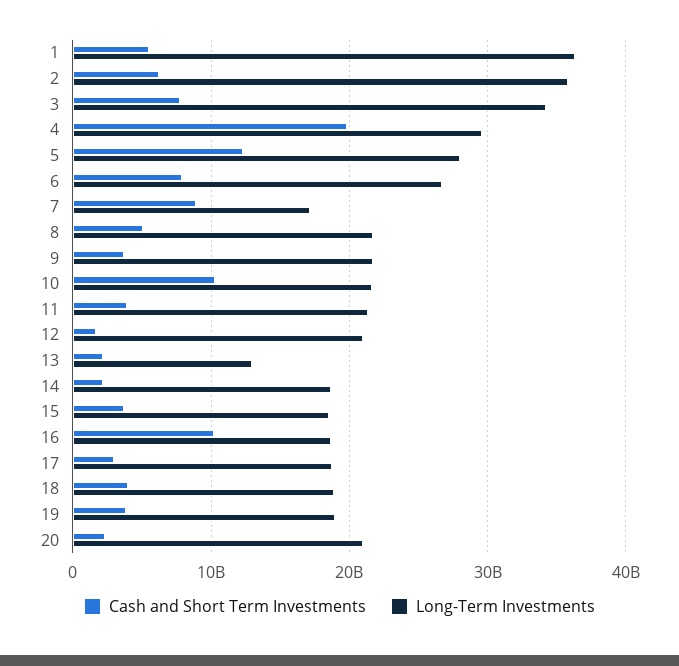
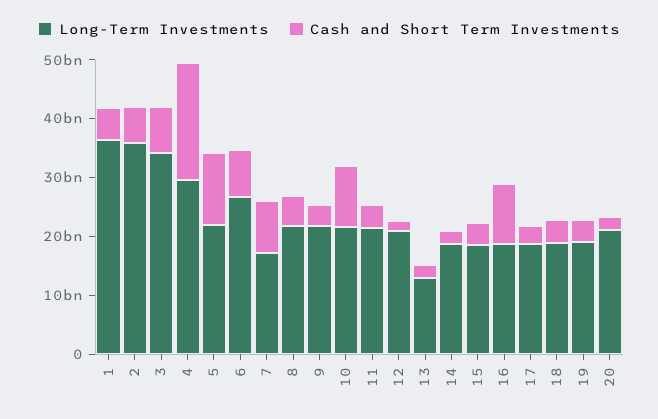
Long-Term Investments, 5: 28000000000 -> 22000000000

